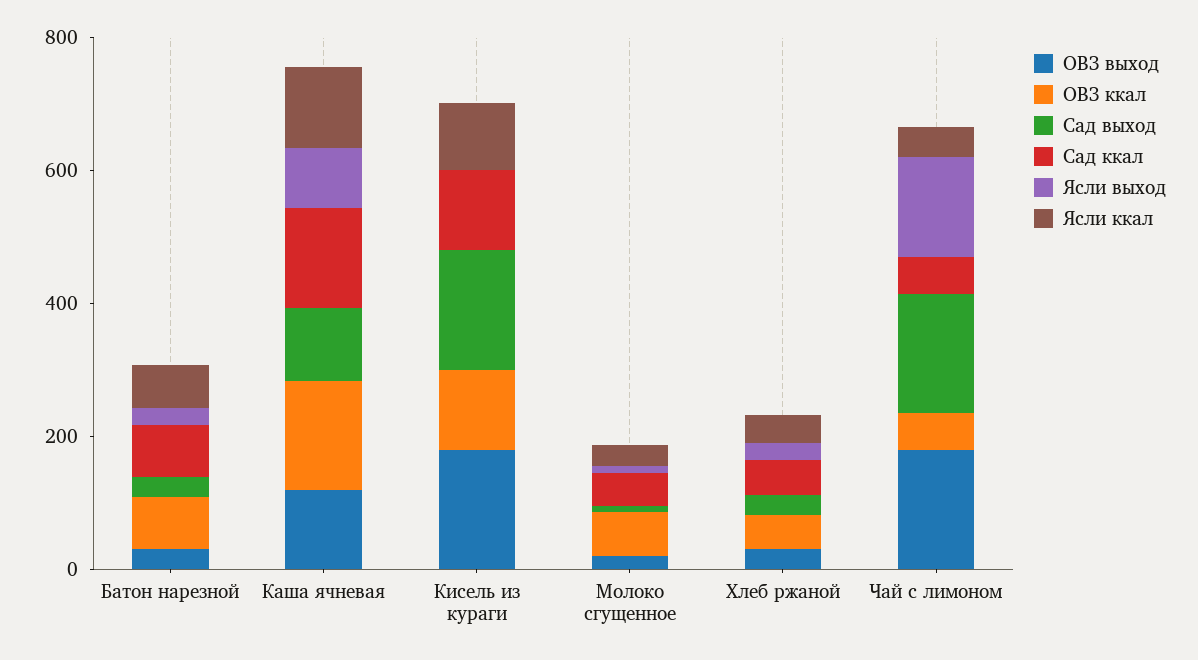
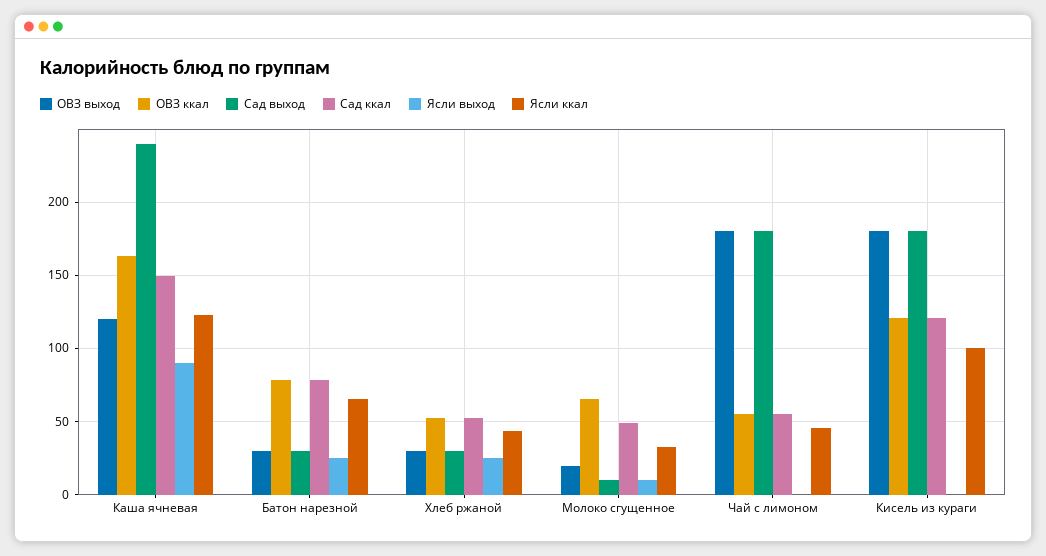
Сад выход, Каша ячневая: 100 -> 240
Ясли выход, Чай с лимоном: 150 -> 0

